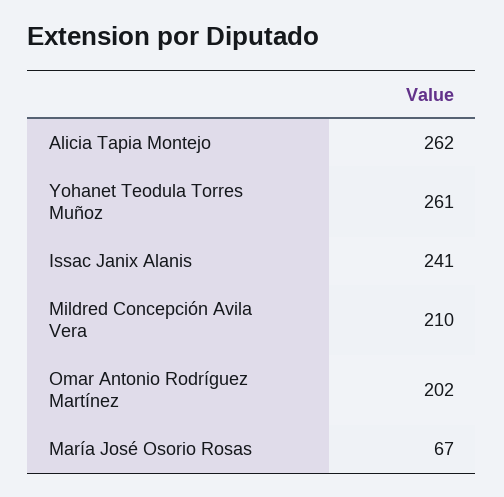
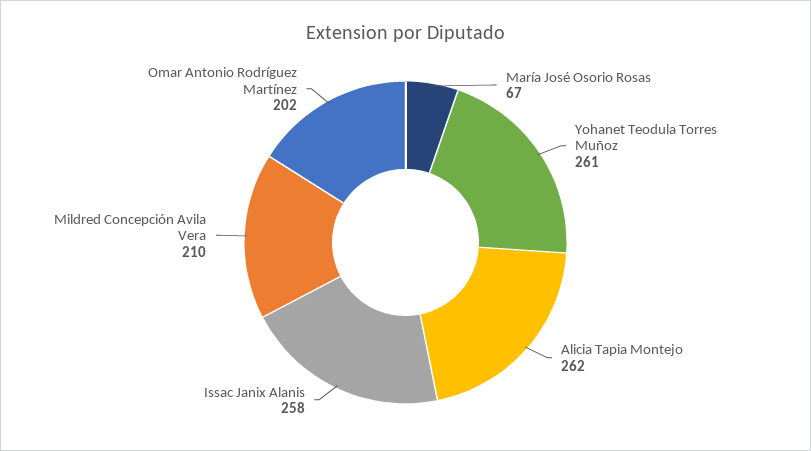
Issac Janix Alanis: 241 -> 258

